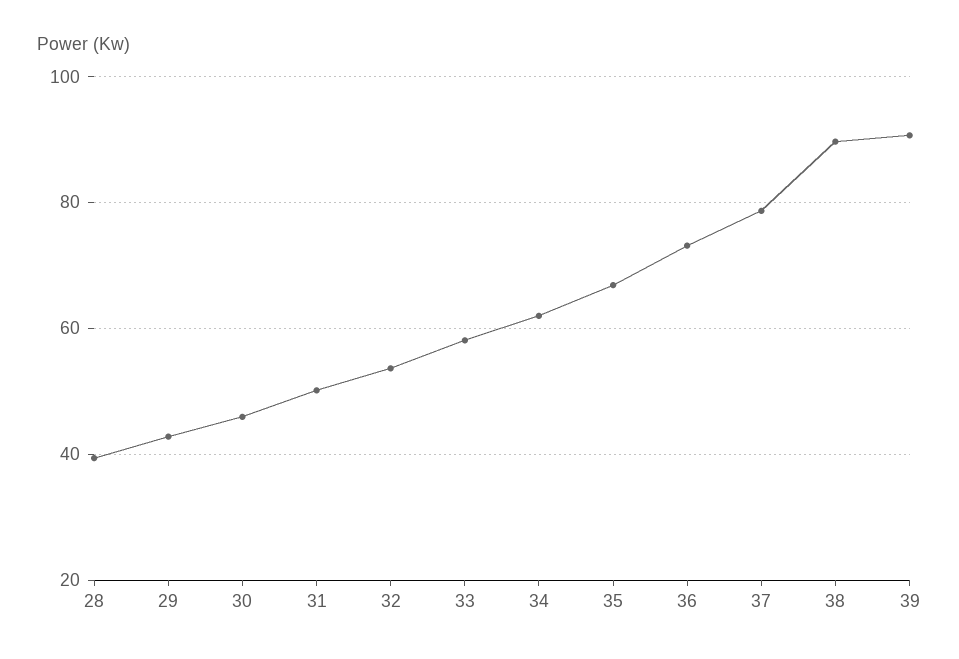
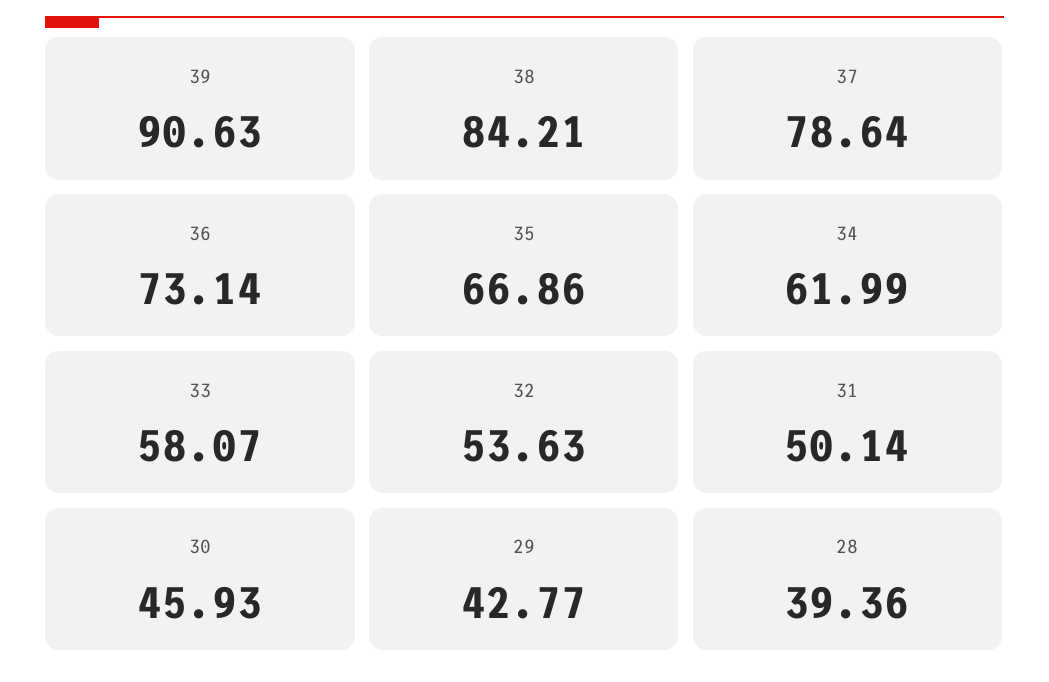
38: 90 -> 84.21

